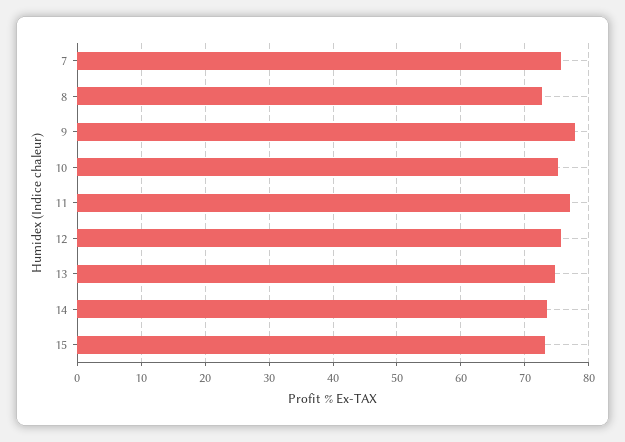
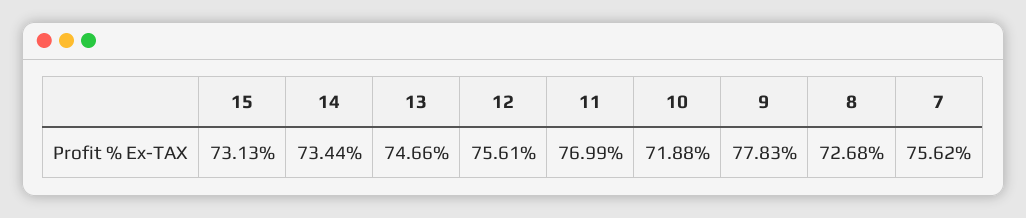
10: 75 -> 71.88

